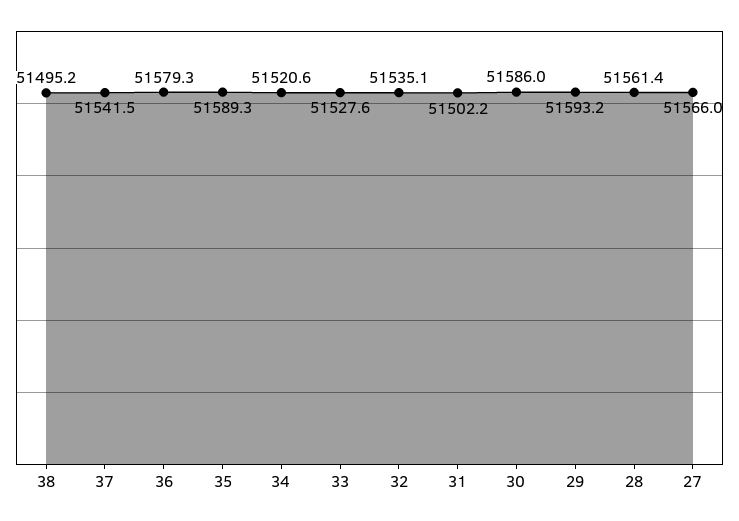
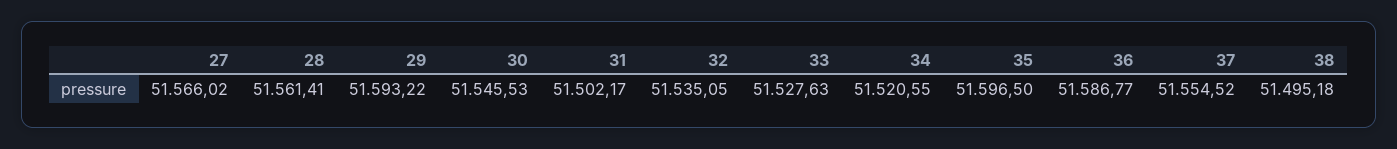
37: 51541.5 -> 51554.52
36: 51579.3 -> 51586.77
35: 51589.3 -> 51596.5
30: 51586 -> 51545.53

